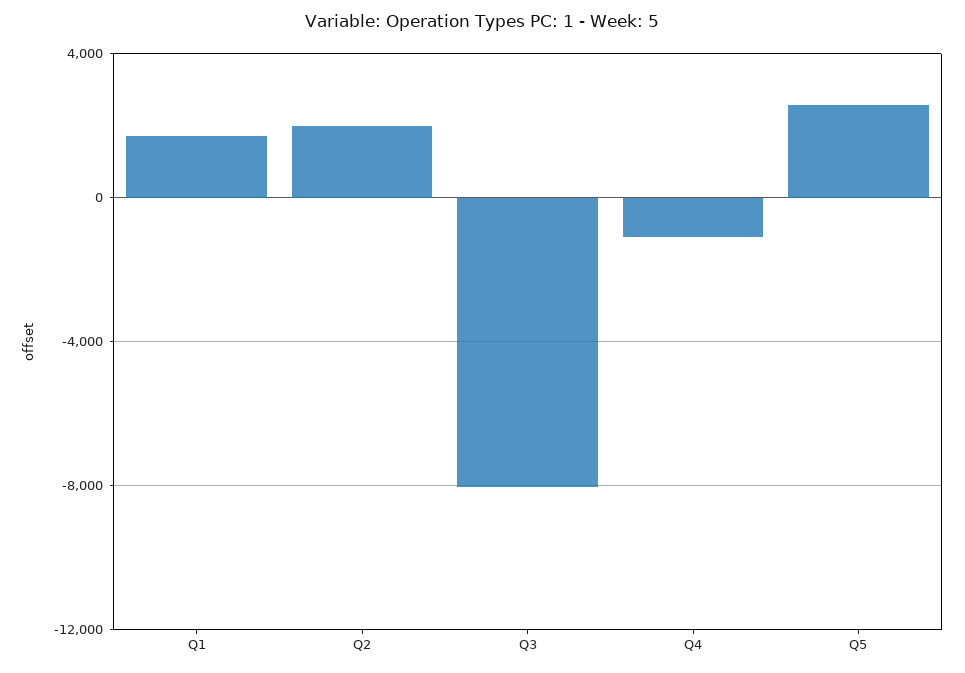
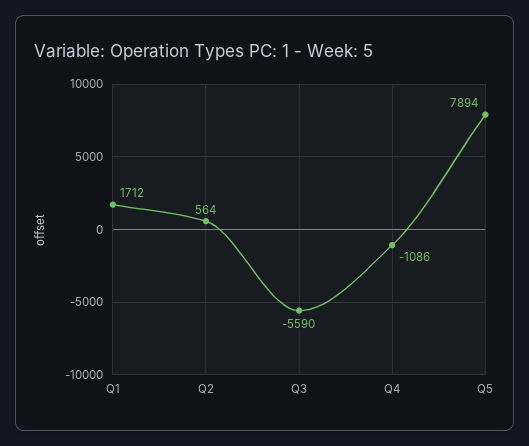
Q2: 2000 -> 564
Q3: -8000 -> -5590
Q5: 2500 -> 7894

